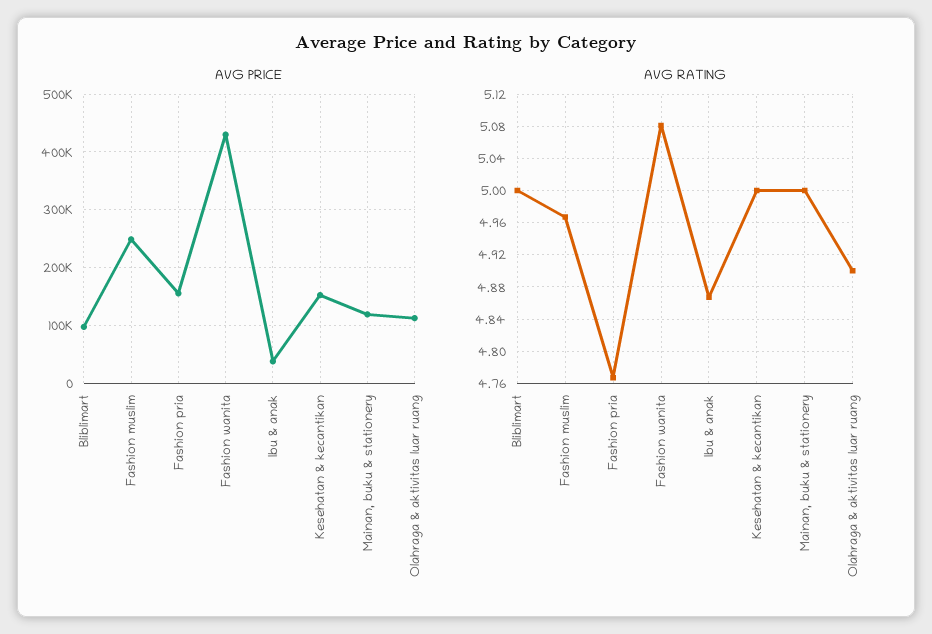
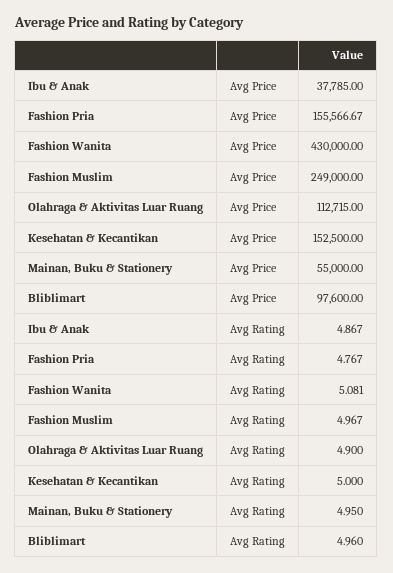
AVG PRICE, Mainan, buku & stationery: 120000 -> 55000
AVG RATING, Bliblimart: 5 -> 4.96
AVG RATING, Mainan, buku & stationery: 5 -> 4.95

